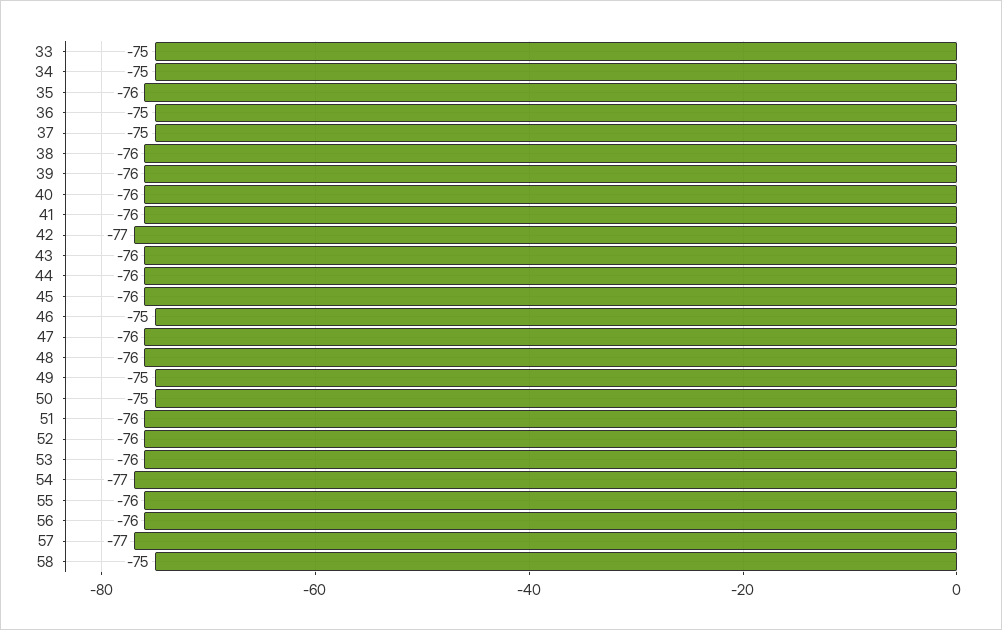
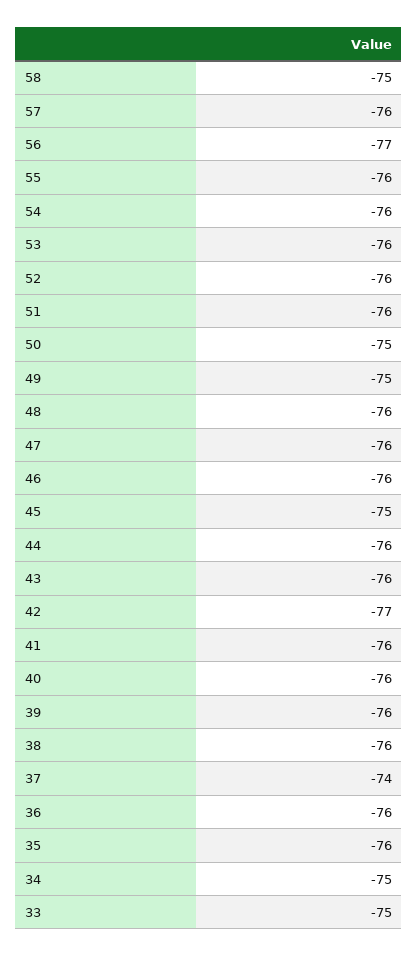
36: -75 -> -76
37: -75 -> -74
45: -76 -> -75
46: -75 -> -76
54: -77 -> -76
56: -76 -> -77
57: -77 -> -76

